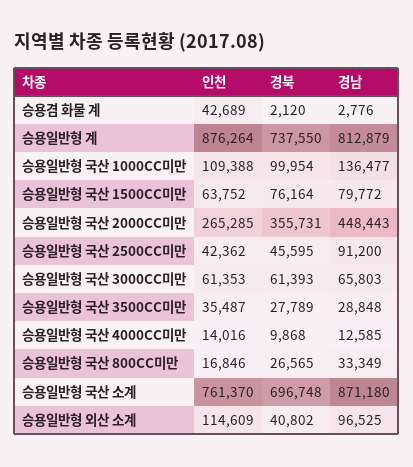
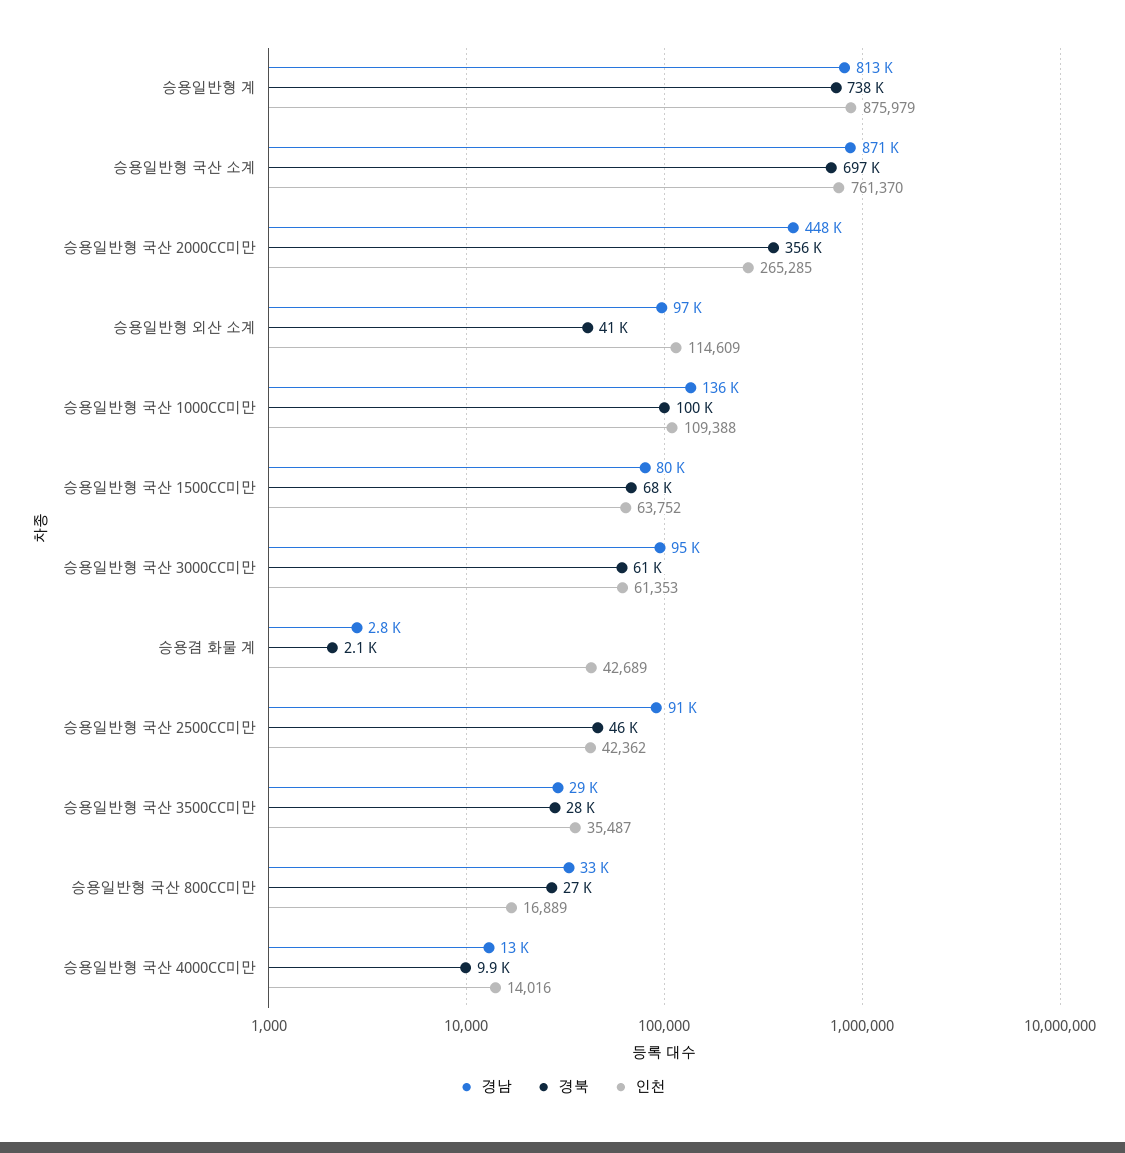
인천, 승용일반형 계: 876264 -> 875979
경북, 승용일반형 국산 1500CC미만: 76164 -> 68000
경남, 승용일반형 국산 3000CC미만: 65803 -> 95000
인천, 승용일반형 국산 800CC미만: 16846 -> 16889

